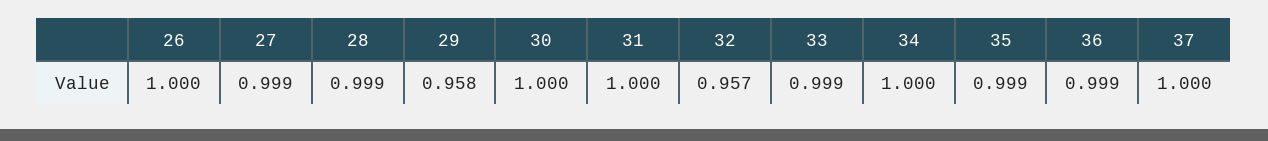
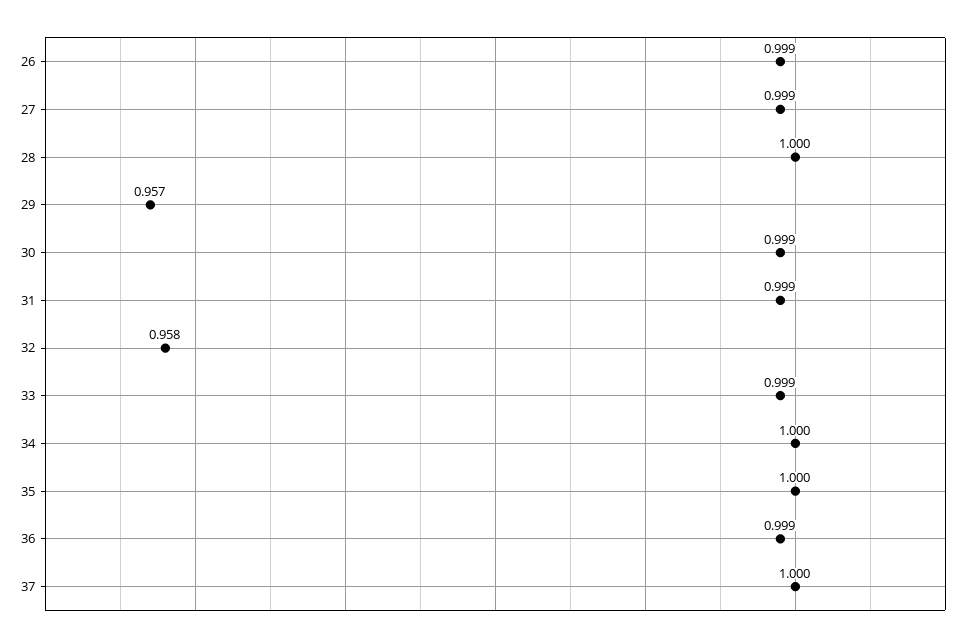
26: 1 -> 0.999
28: 0.999 -> 1
29: 0.958 -> 0.957
30: 1 -> 0.999
31: 1 -> 0.999
32: 0.957 -> 0.958
35: 0.999 -> 1

